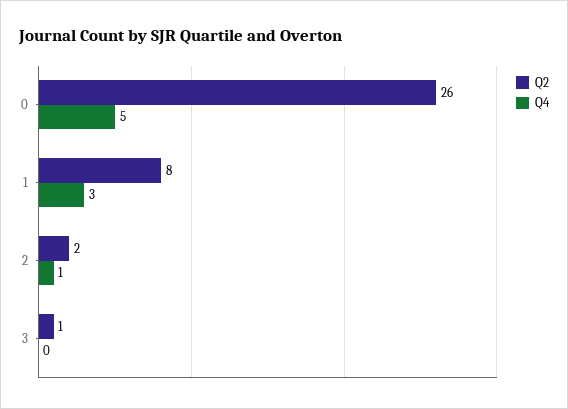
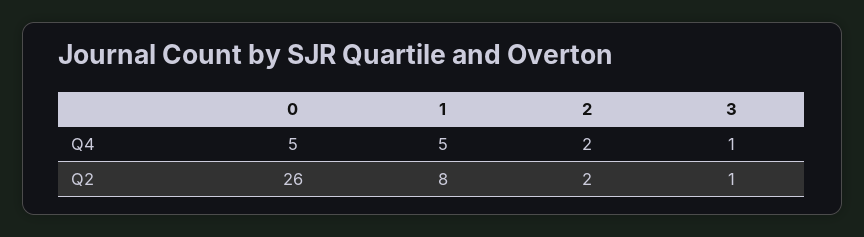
Q4, 1: 3 -> 5
Q4, 2: 1 -> 2
Q4, 3: 0 -> 1

